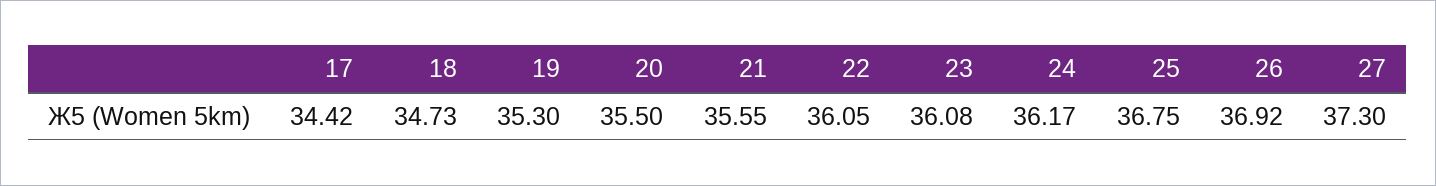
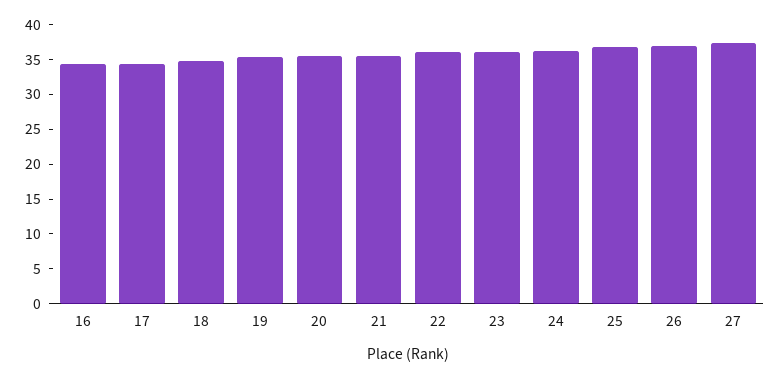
16: none -> 35

